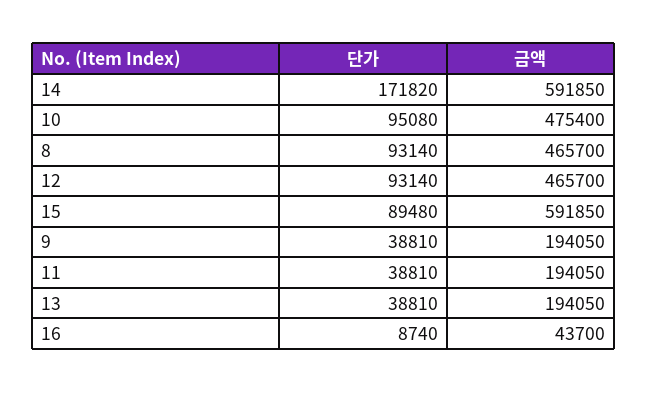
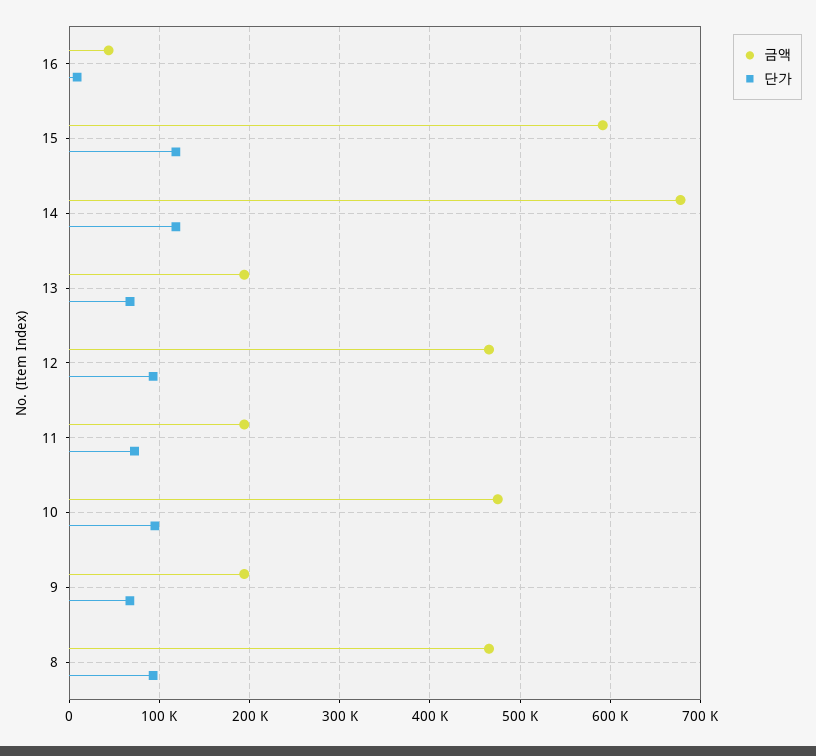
단가, 14: 171820 -> 120000
금액, 14: 591850 -> 680000
단가, 15: 89480 -> 120000
단가, 9: 38810 -> 70000
단가, 11: 38810 -> 70000
단가, 13: 38810 -> 70000

